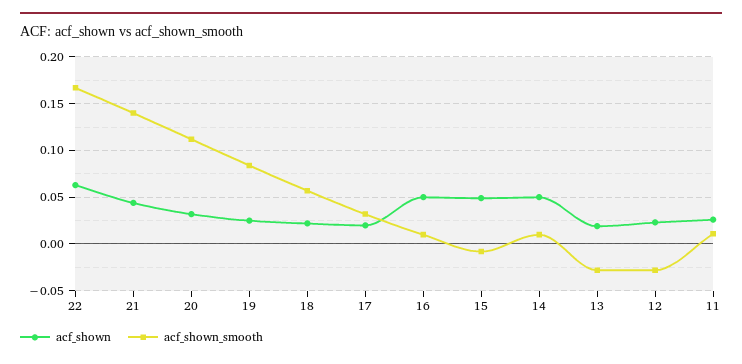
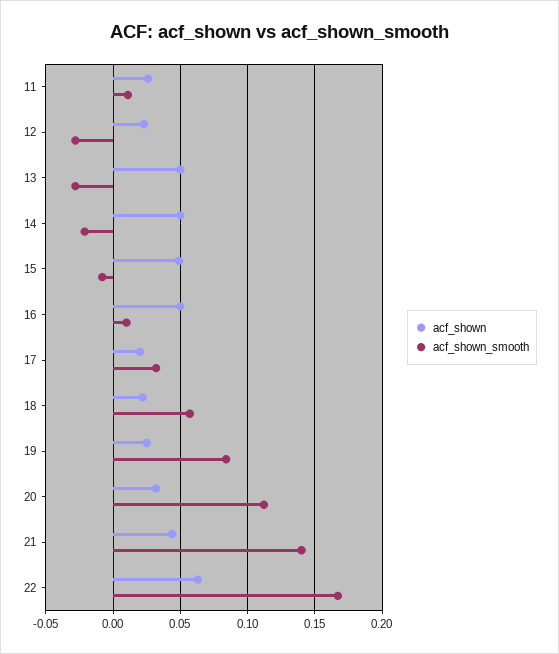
acf_shown_smooth, 14: 0.01 -> -0.02
acf_shown, 13: 0.02 -> 0.05

